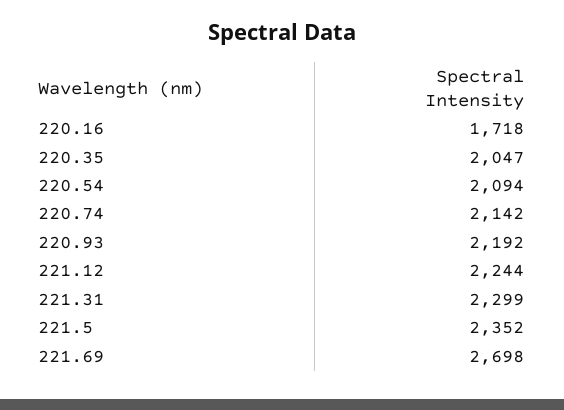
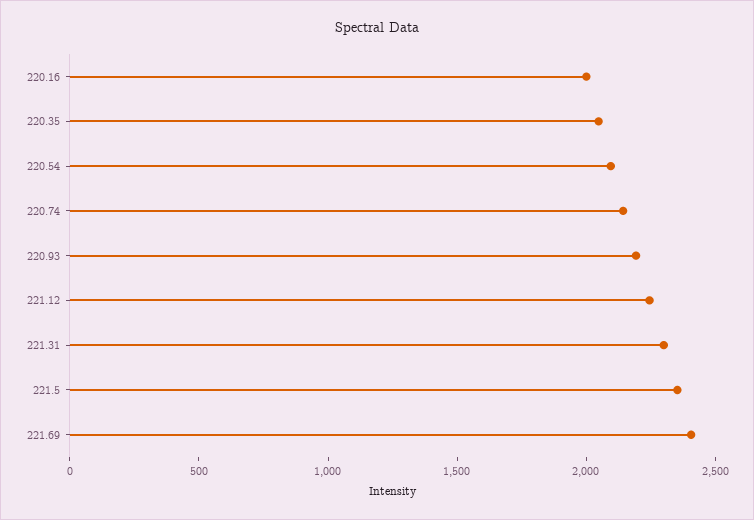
220.16: 1718 -> 2000
221.69: 2698 -> 2400

